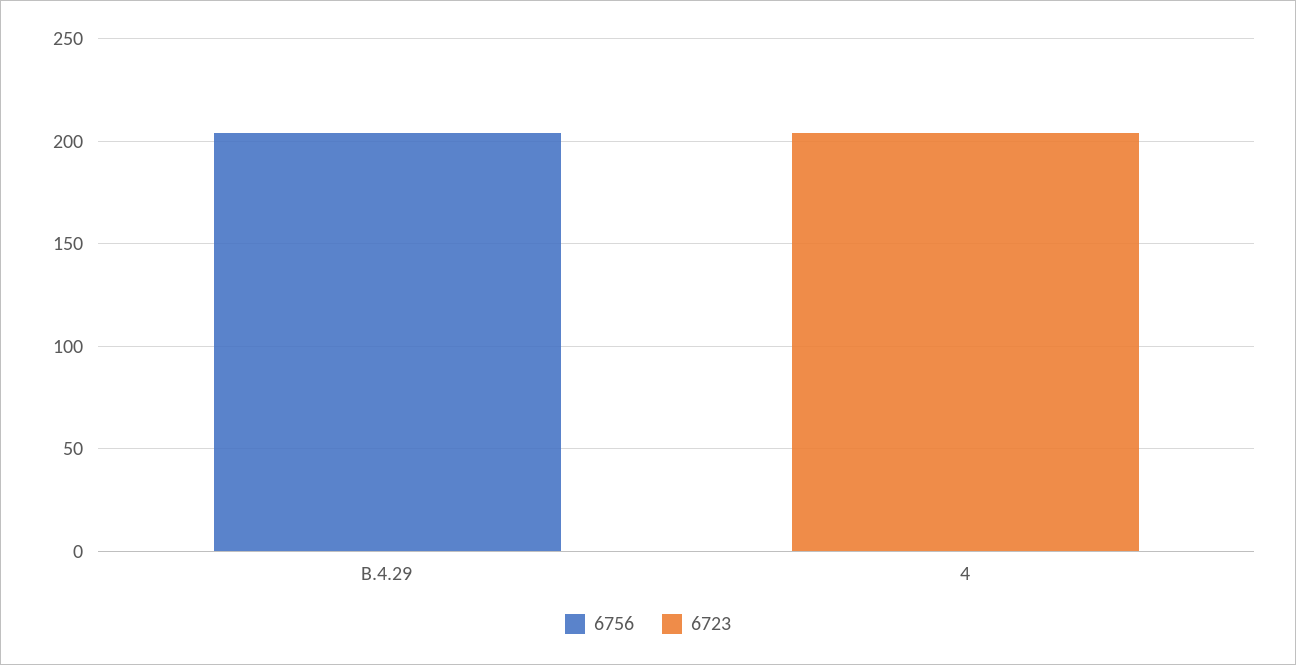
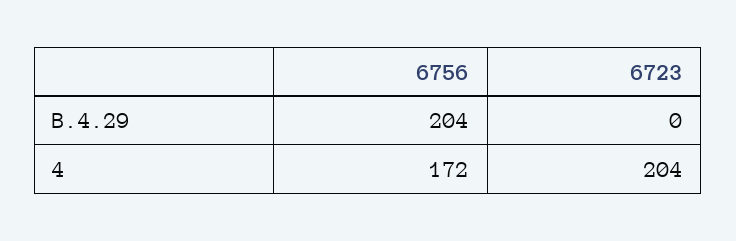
6756, 4: 0 -> 172

